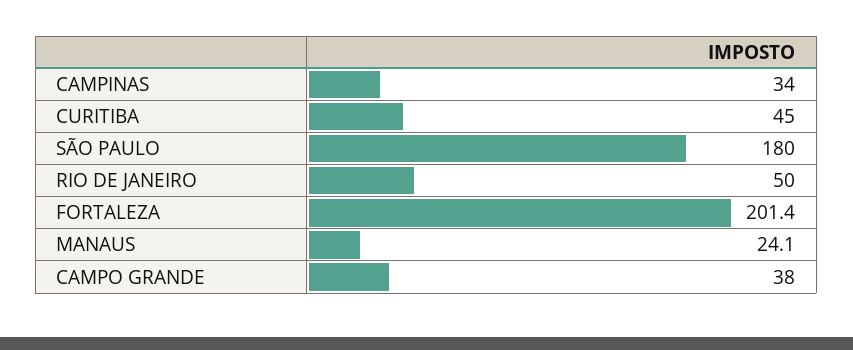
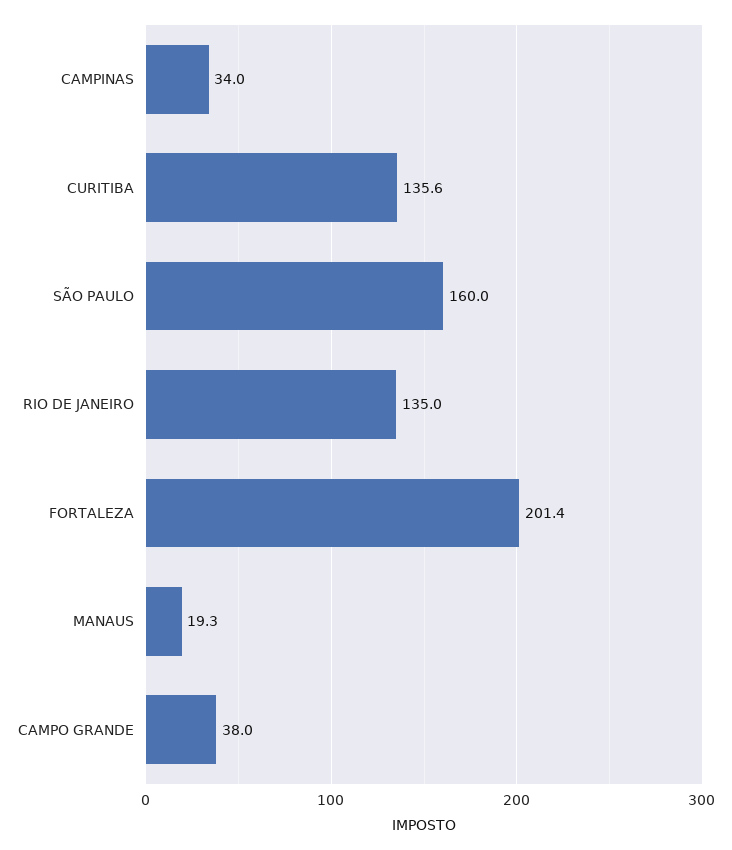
CURITIBA: 45 -> 135.6
SÃO PAULO: 180 -> 160
RIO DE JANEIRO: 50 -> 135
MANAUS: 24.1 -> 19.3

